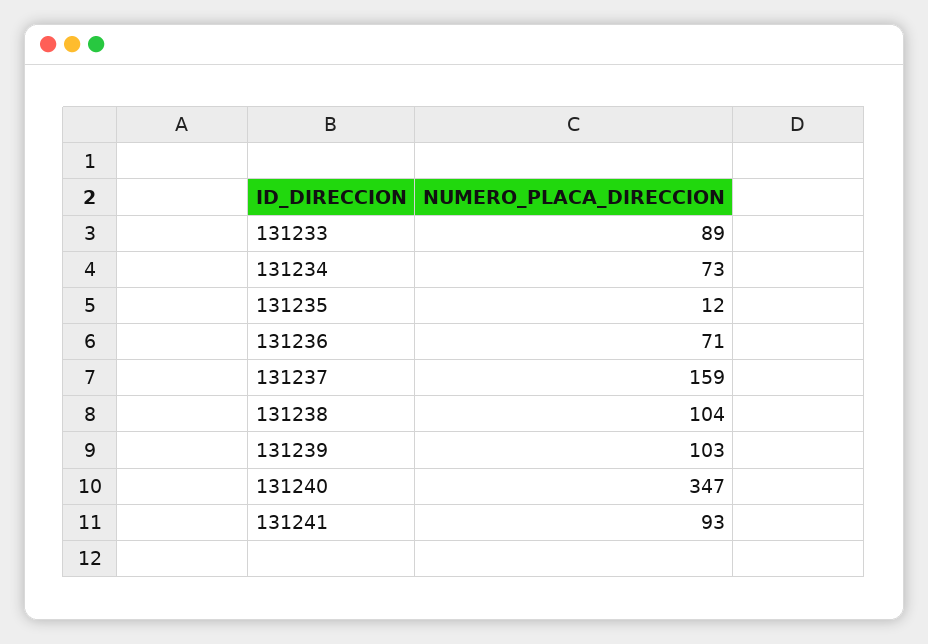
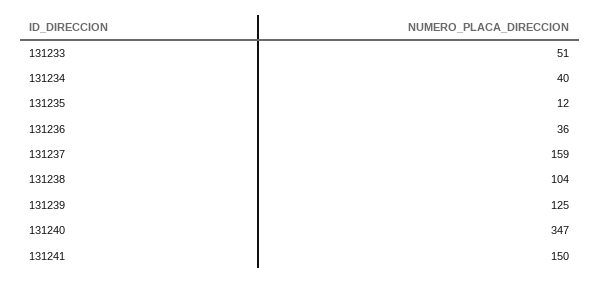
131233: 89 -> 51
131234: 73 -> 40
131236: 71 -> 36
131239: 103 -> 125
131241: 93 -> 150

